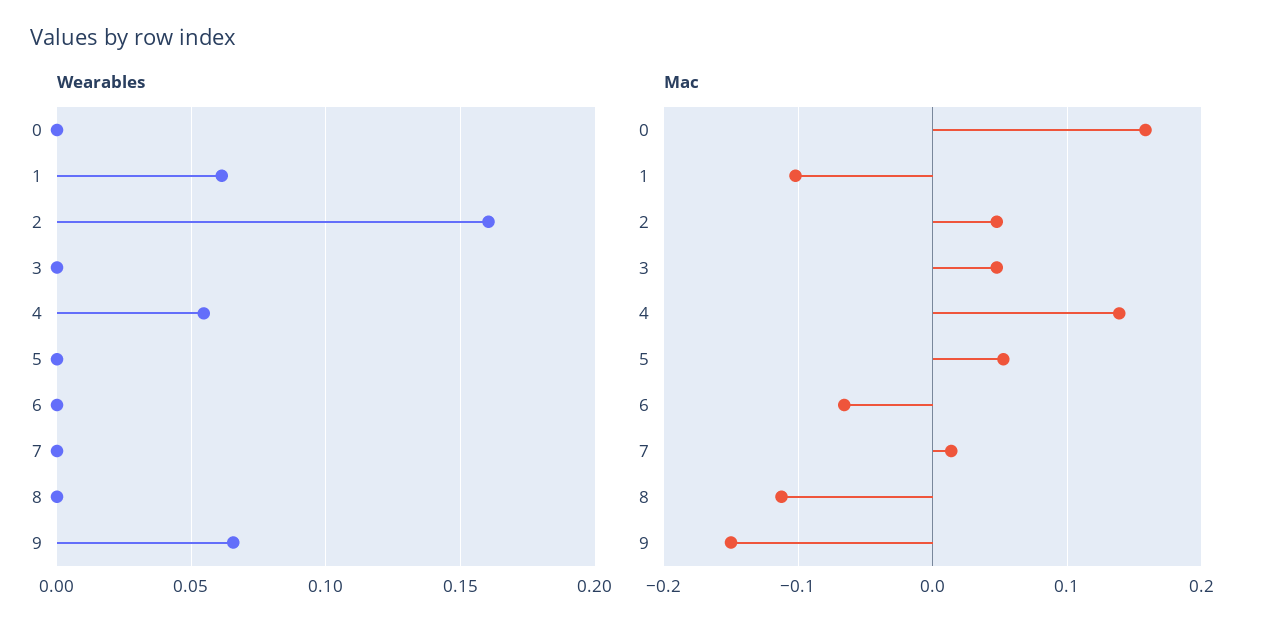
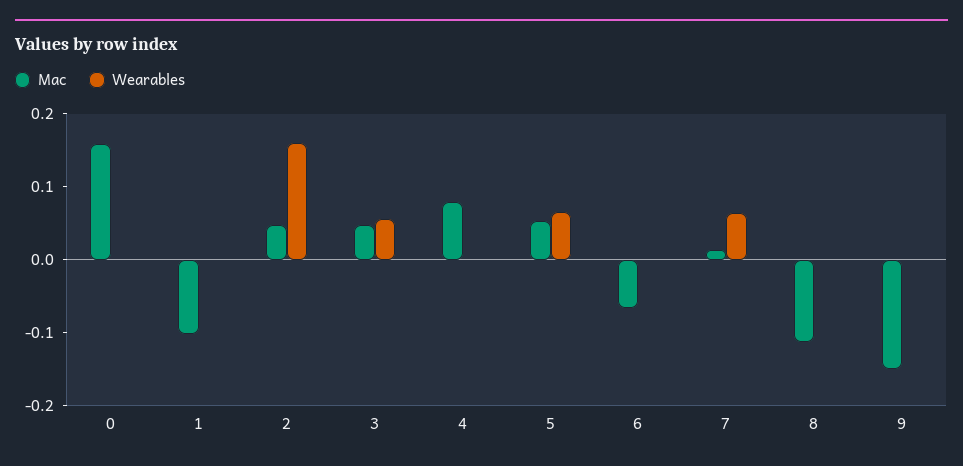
Wearables, 1: 0.06 -> 0
Wearables, 3: 0 -> 0.06
Wearables, 4: 0.055 -> 0
Wearables, 5: 0 -> 0.06
Wearables, 7: 0 -> 0.06
Wearables, 9: 0.065 -> 0
Mac, 4: 0.14 -> 0.08

